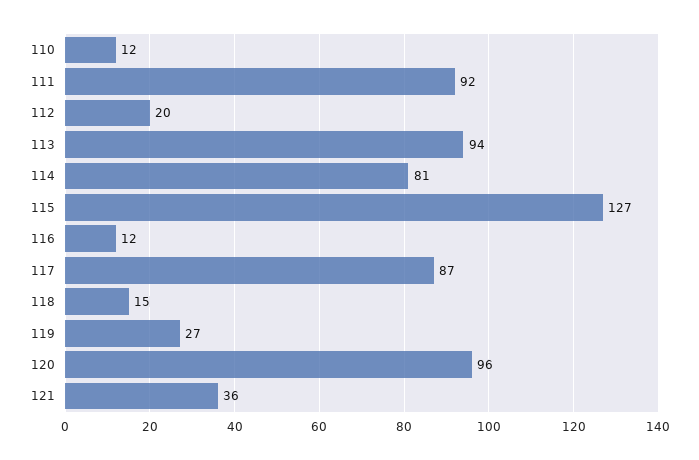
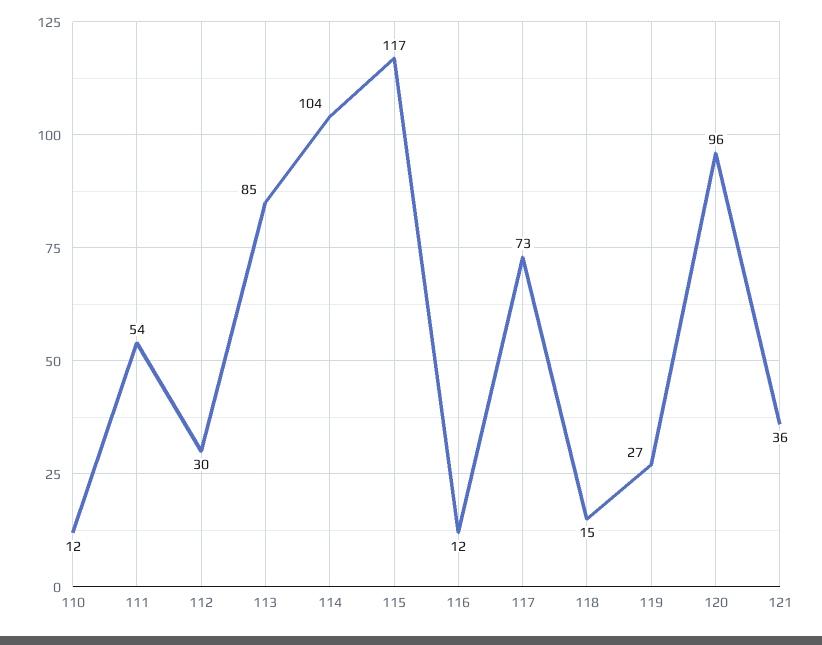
111: 92 -> 54
112: 20 -> 30
113: 94 -> 85
114: 81 -> 104
115: 127 -> 117
117: 87 -> 73

